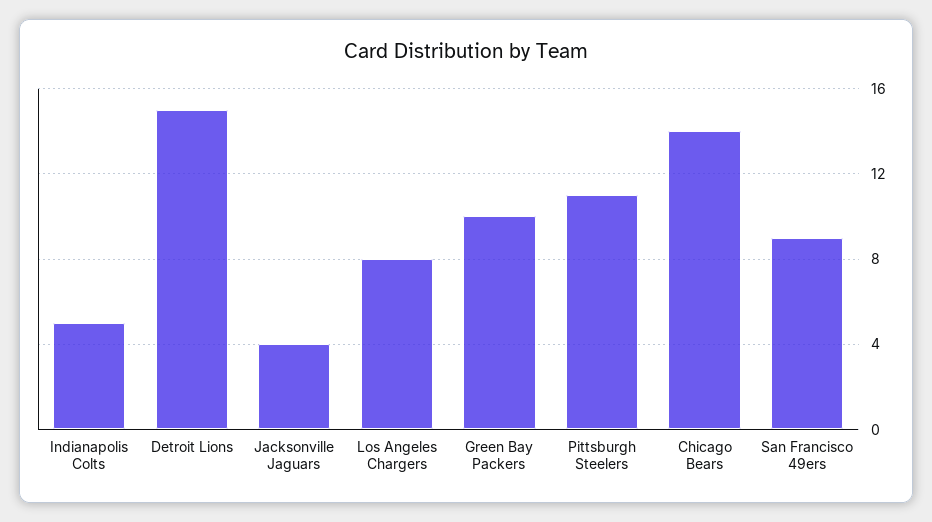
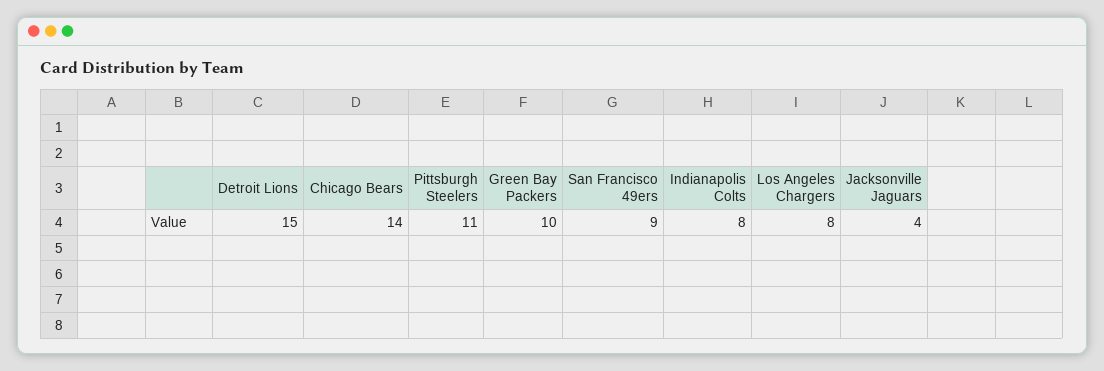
Indianapolis Colts: 5 -> 8

